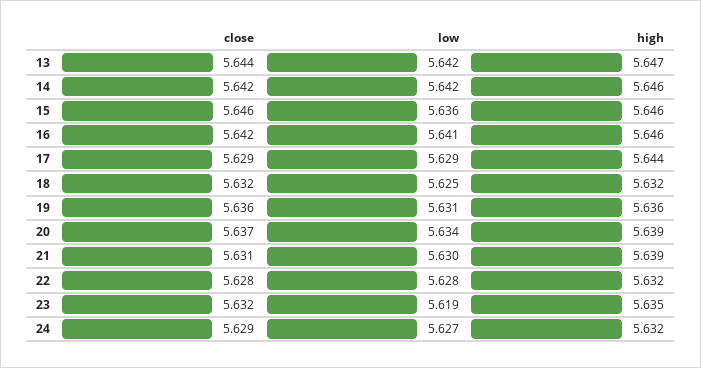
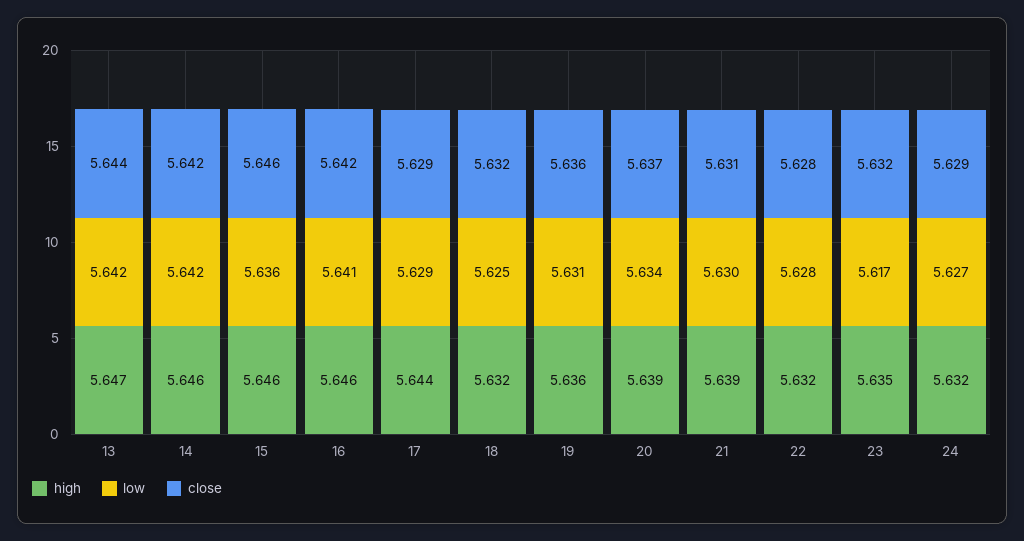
low, 23: 5.619 -> 5.617

